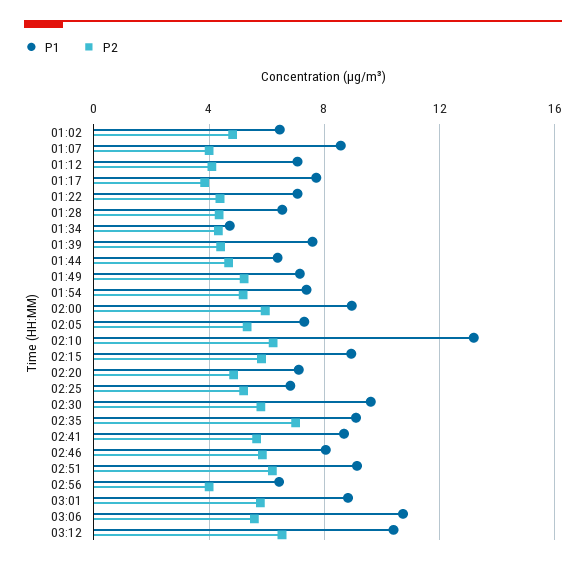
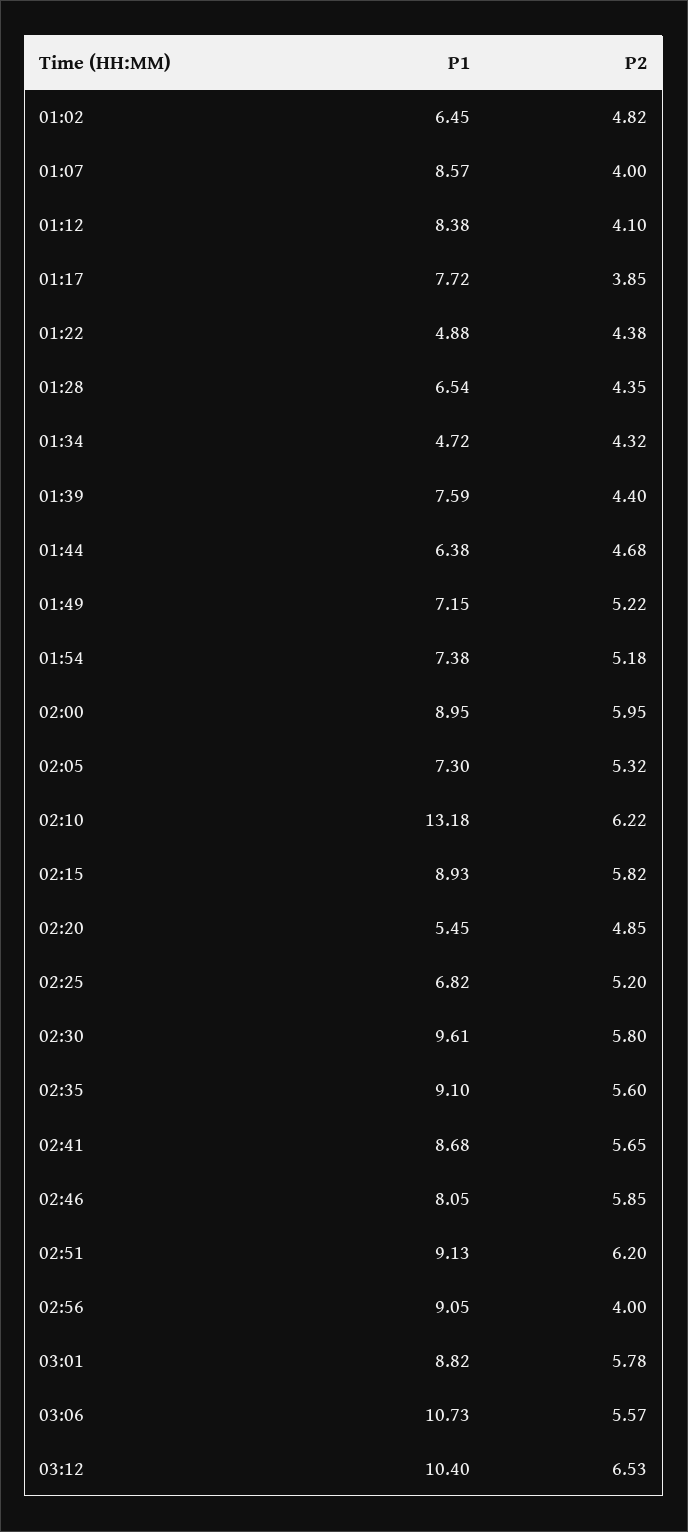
P1, 01:12: 7 -> 8.38
P1, 01:22: 7 -> 4.88
P1, 02:20: 7 -> 5.45
P2, 02:35: 7 -> 5.6
P1, 02:56: 6.5 -> 9.05

